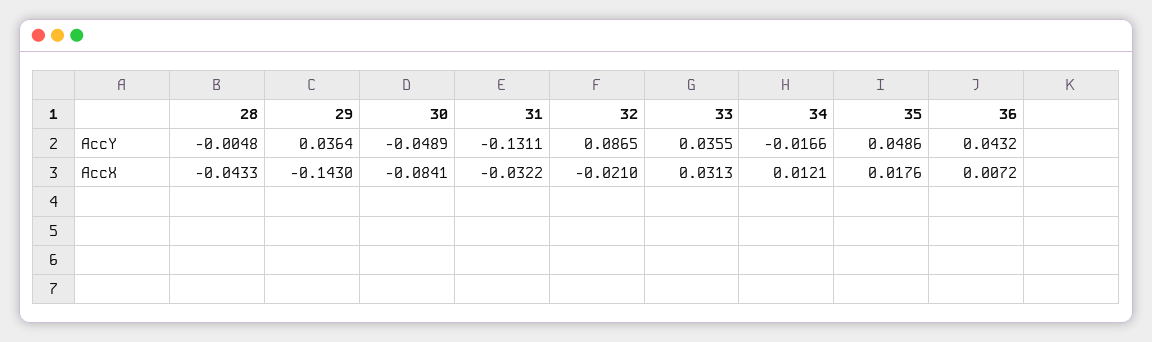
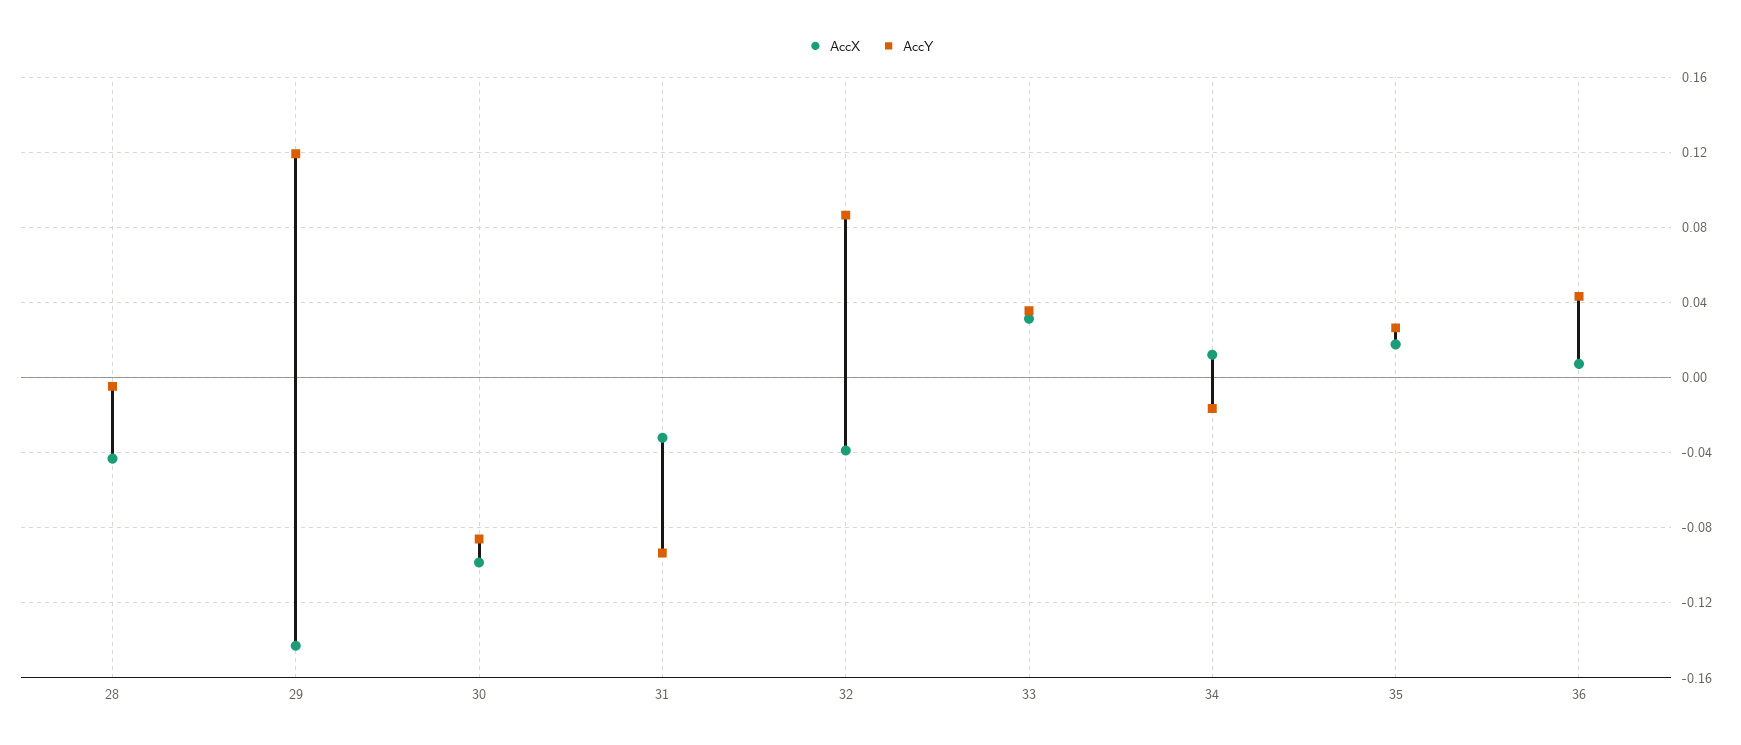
AccY, 29: 0.0364 -> 0.12
AccY, 30: -0.0489 -> -0.085
AccY, 31: -0.1311 -> -0.095
AccY, 35: 0.0486 -> 0.025
AccX, 30: -0.0841 -> -0.1
AccX, 32: -0.021 -> -0.04

